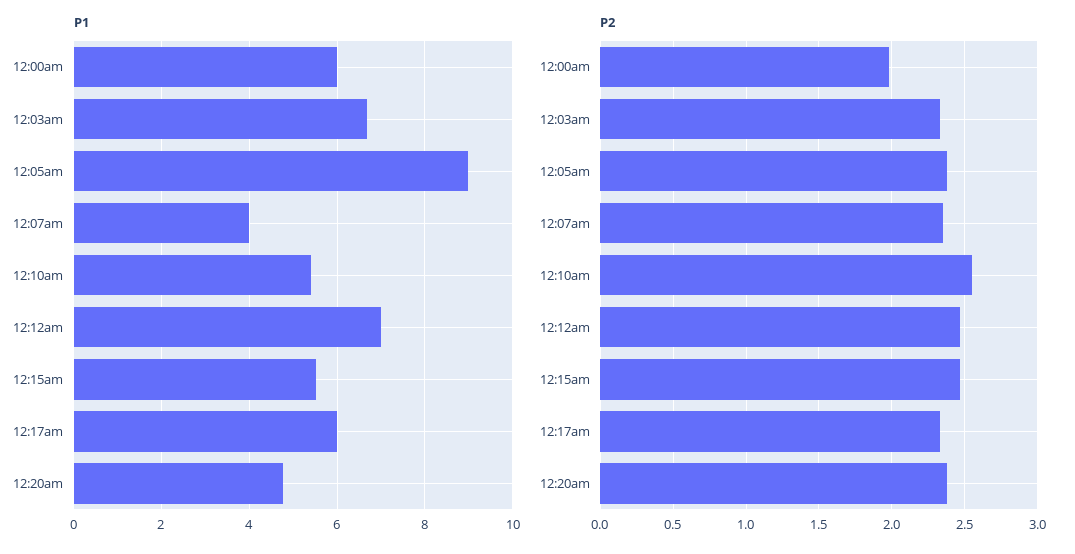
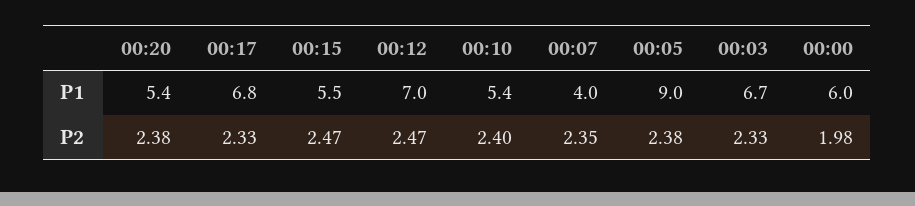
P1, 12:17am: 6 -> 6.8
P1, 12:20am: 4.8 -> 5.4
P2, 12:10am: 2.55 -> 2.4

